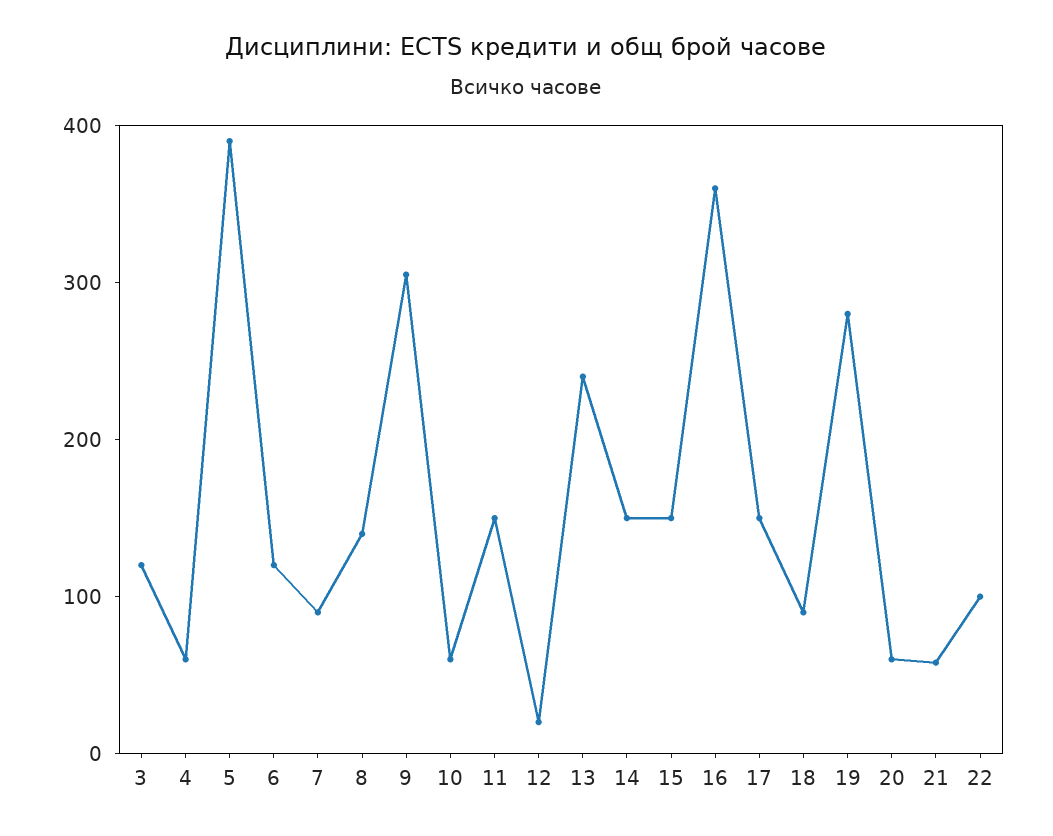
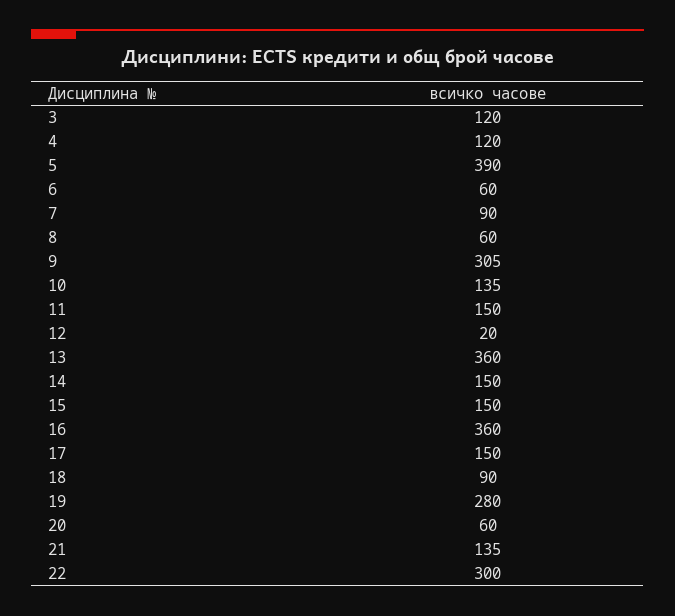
4: 60 -> 120
6: 120 -> 60
8: 140 -> 60
10: 60 -> 135
13: 240 -> 360
21: 60 -> 135
22: 100 -> 300

